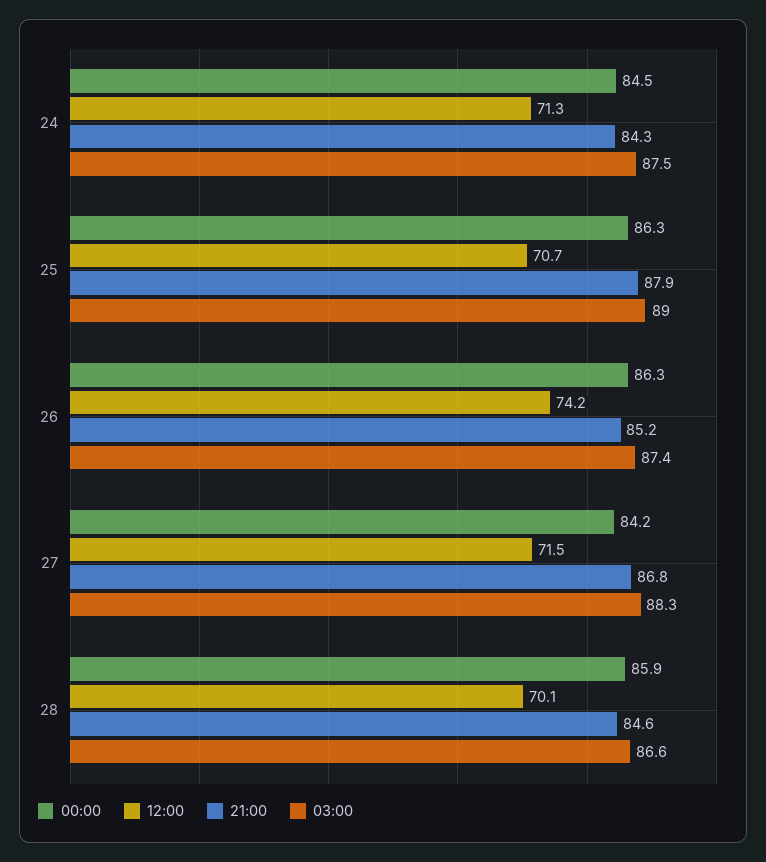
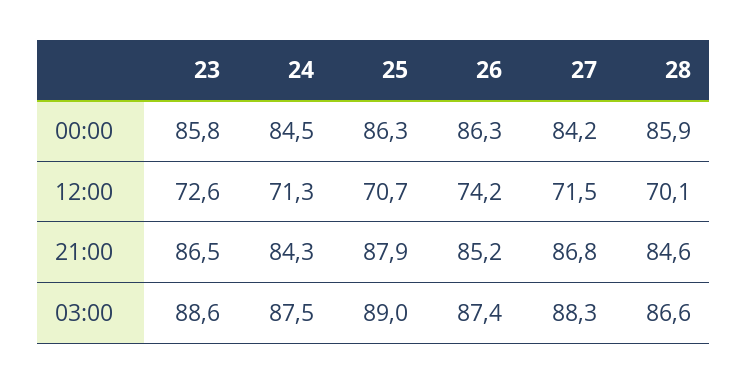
00:00, 23: none -> 85.8
12:00, 23: none -> 72.6
21:00, 23: none -> 86.5
03:00, 23: none -> 88.6

